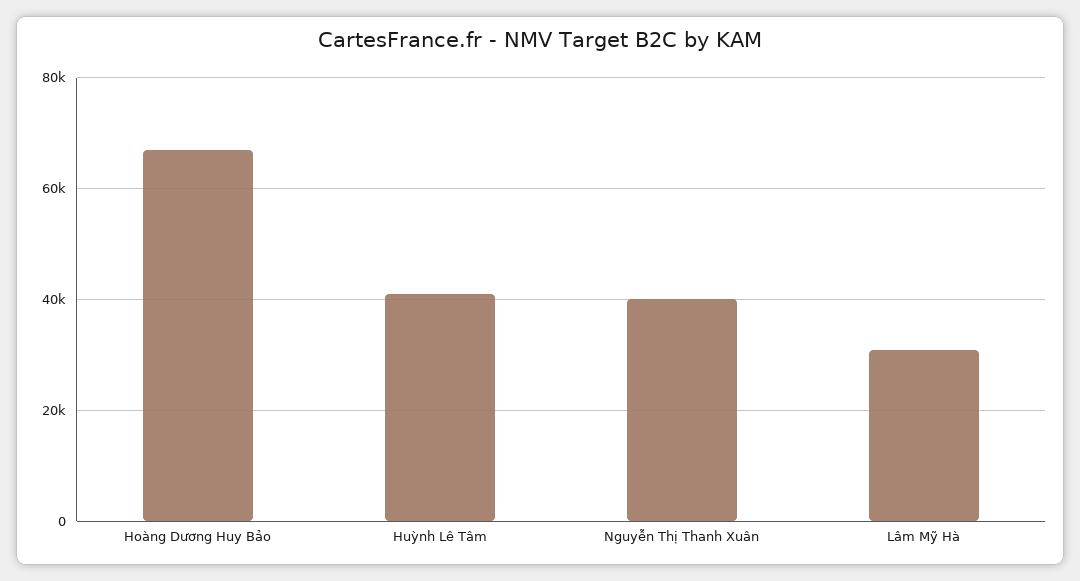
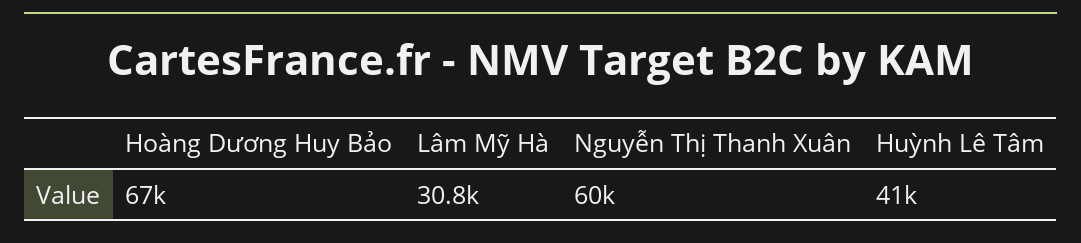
Nguyễn Thị Thanh Xuân: 40000 -> 60000

